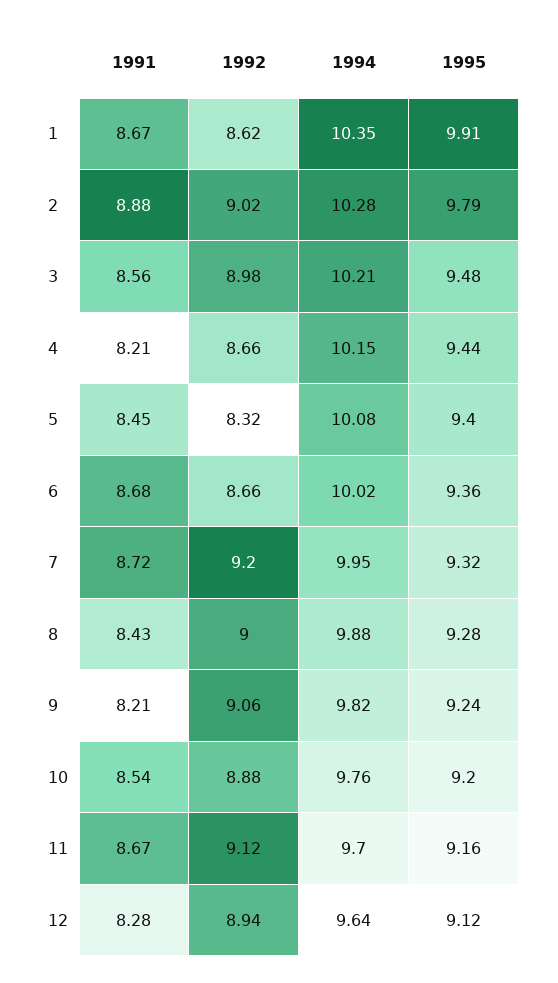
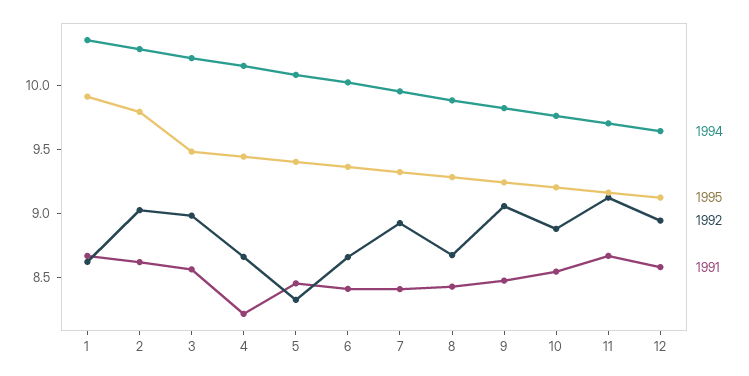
1991, 2: 8.88 -> 8.6
1991, 6: 8.68 -> 8.4
1991, 7: 8.72 -> 8.4
1992, 7: 9.2 -> 8.9
1992, 8: 9 -> 8.7
1991, 9: 8.21 -> 8.5
1991, 12: 8.28 -> 8.6

